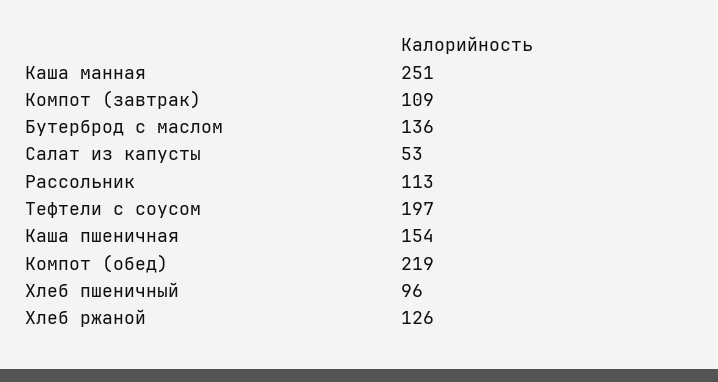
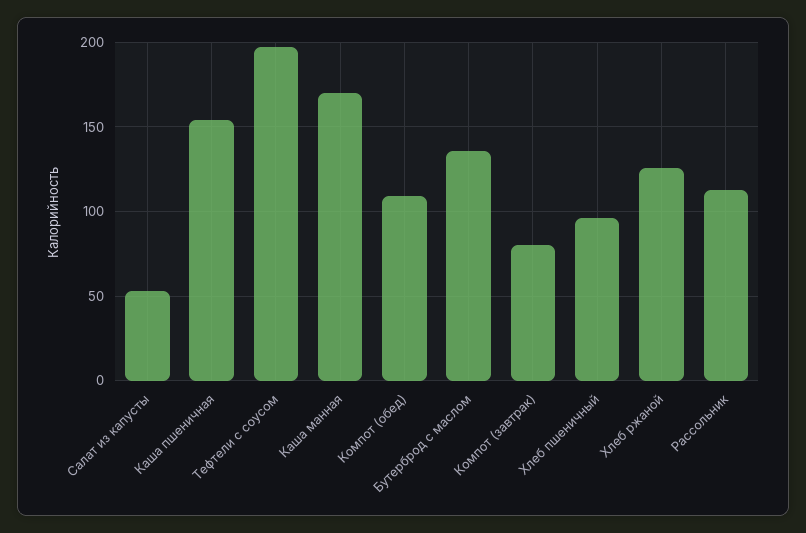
Каша манная: 251 -> 170
Компот (завтрак): 109 -> 80
Компот (обед): 219 -> 110

